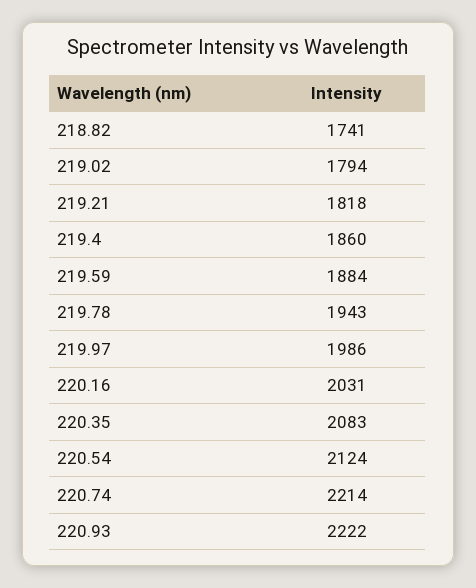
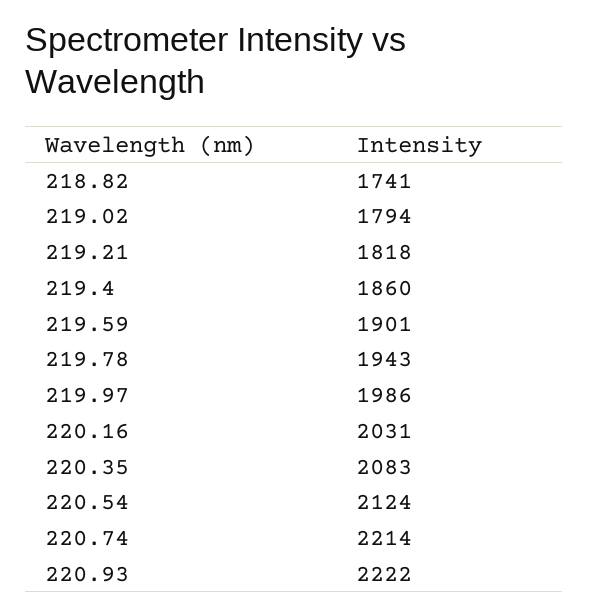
219.59: 1884 -> 1901

